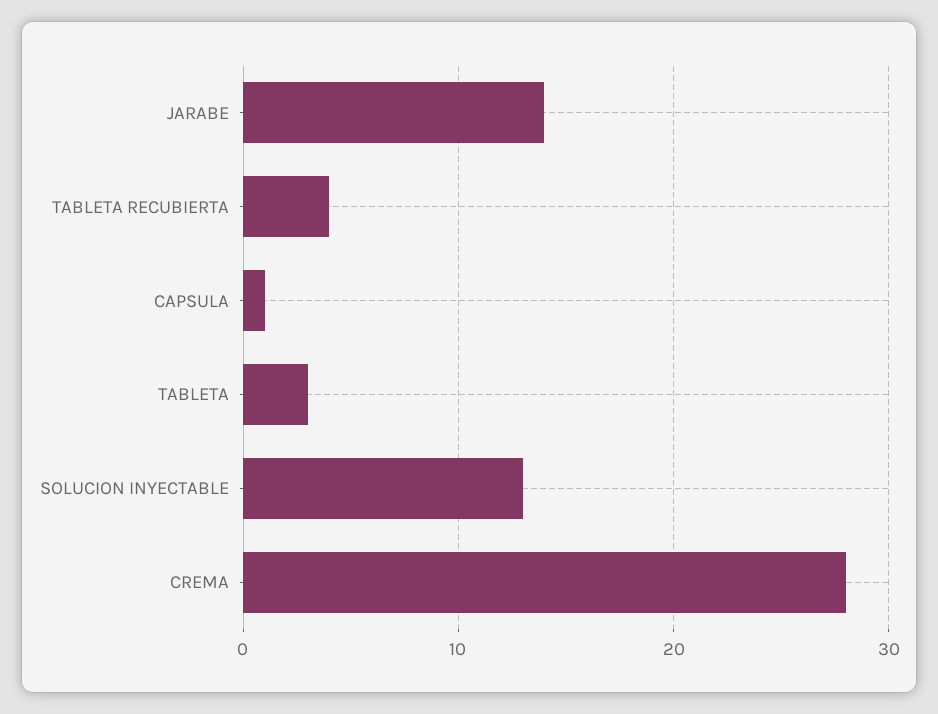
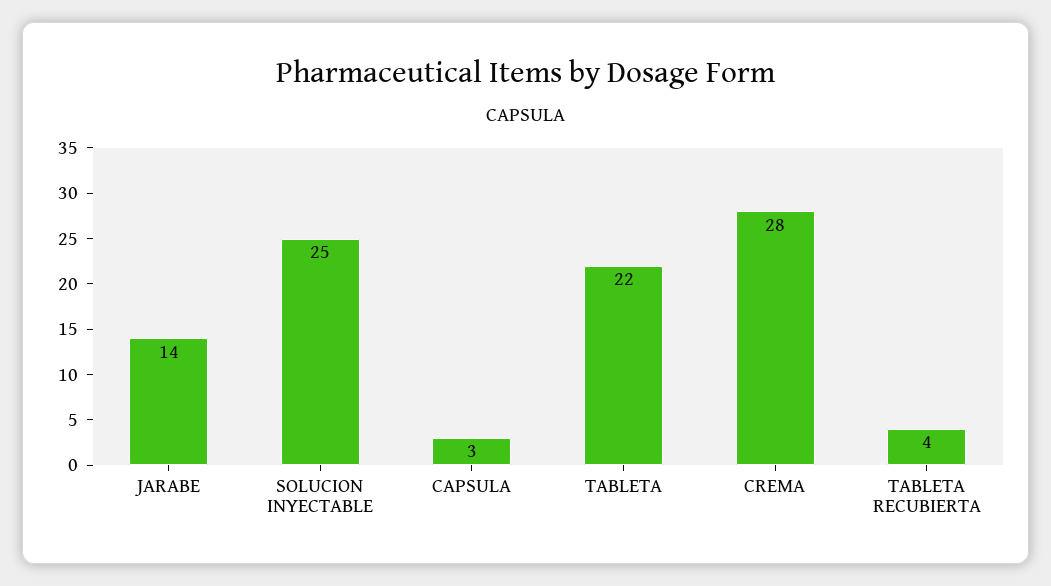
CAPSULA: 1 -> 3
TABLETA: 3 -> 22
SOLUCION INYECTABLE: 13 -> 25

